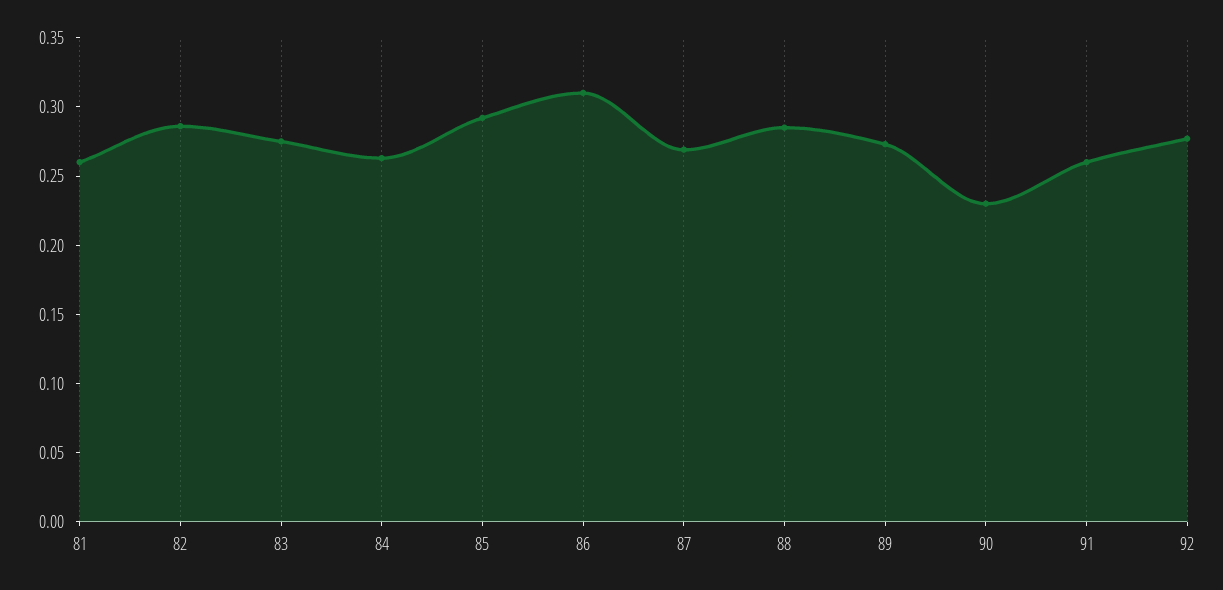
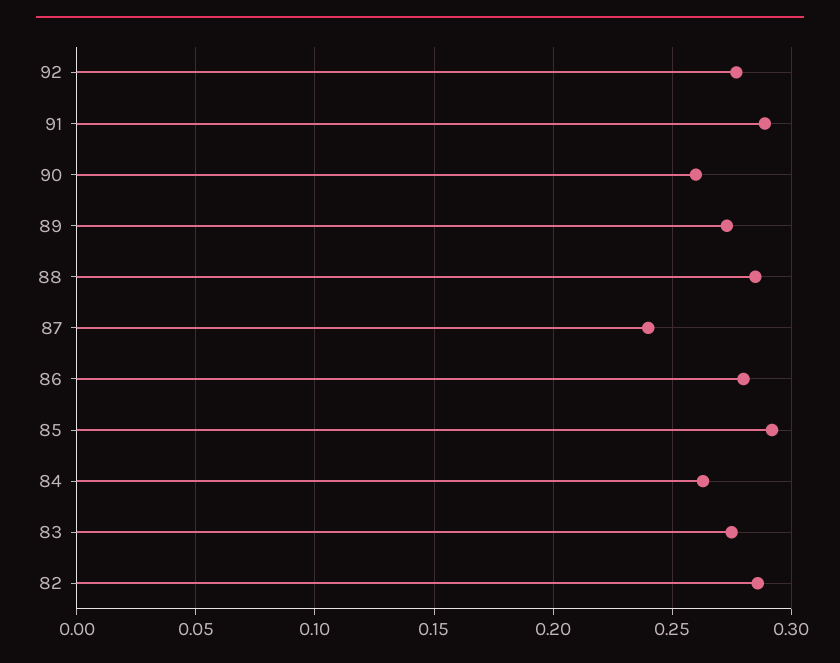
81: 0.26 -> none
86: 0.31 -> 0.28
87: 0.27 -> 0.24
90: 0.23 -> 0.26
91: 0.26 -> 0.29

